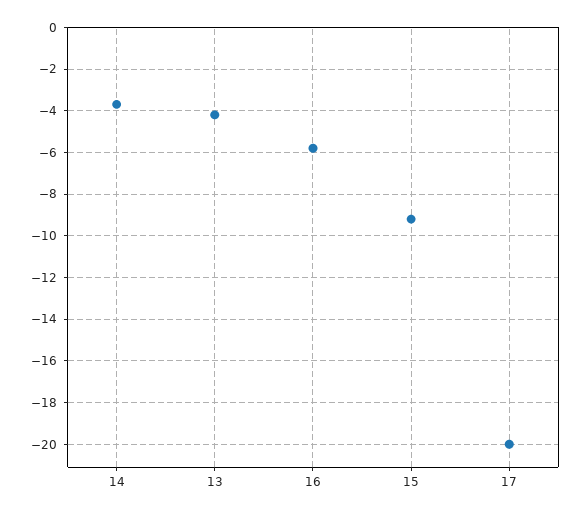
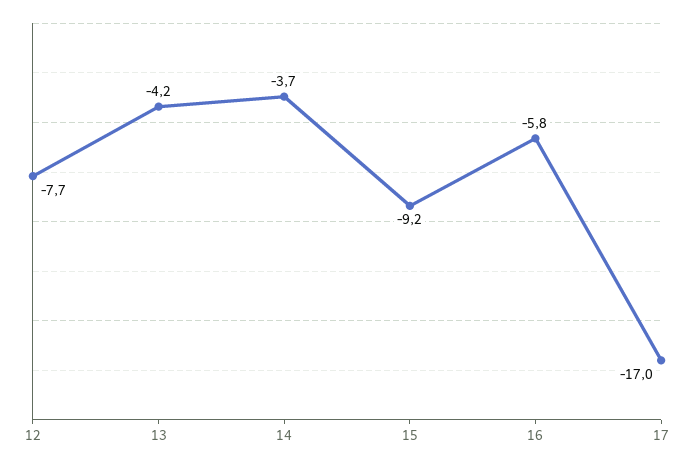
17: -20 -> -17
12: none -> -7.7

